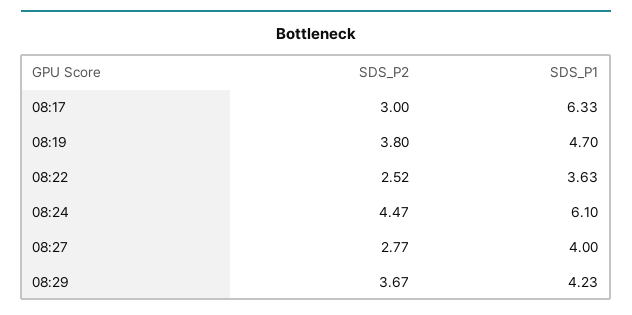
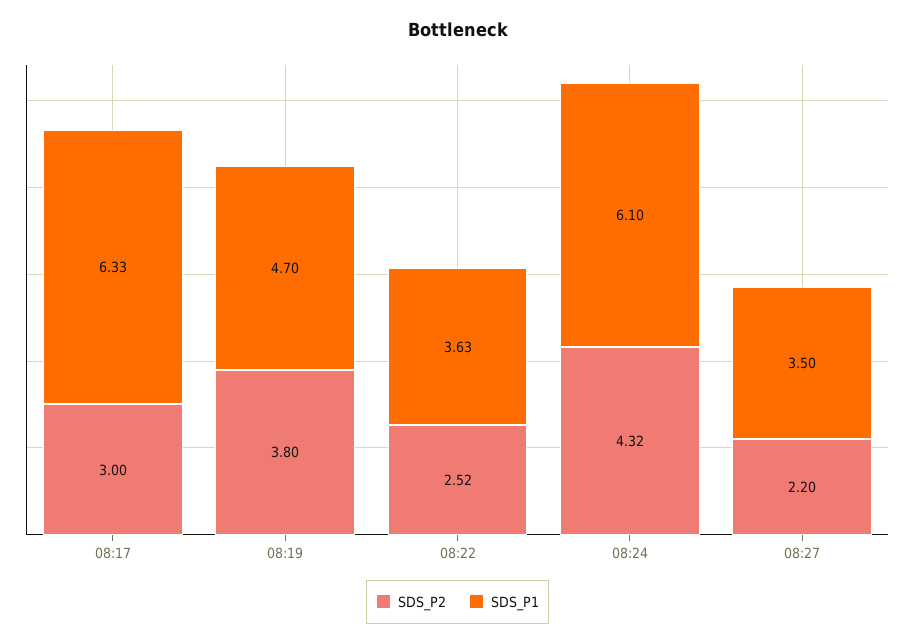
SDS_P2, 08:24: 4.47 -> 4.32
SDS_P2, 08:27: 2.77 -> 2.2
SDS_P1, 08:27: 4 -> 3.5
SDS_P2, 08:29: 3.67 -> none
SDS_P1, 08:29: 4.23 -> none

